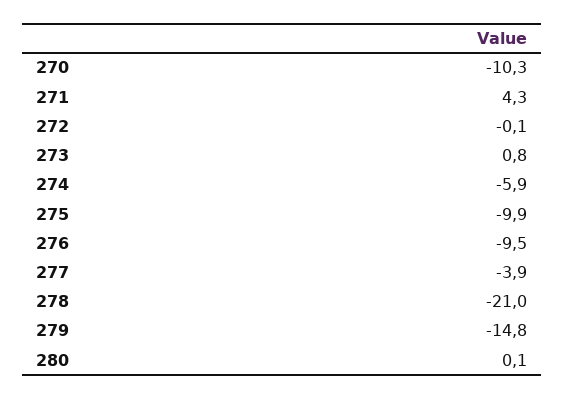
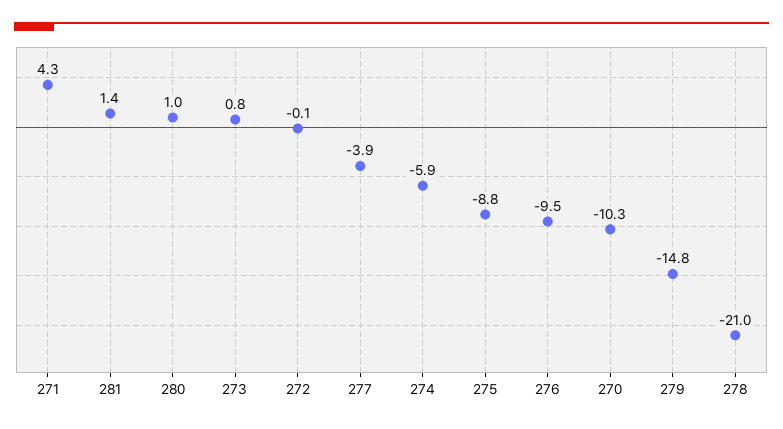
275: -9.9 -> -8.8
280: 0.1 -> 1
281: none -> 1.4

